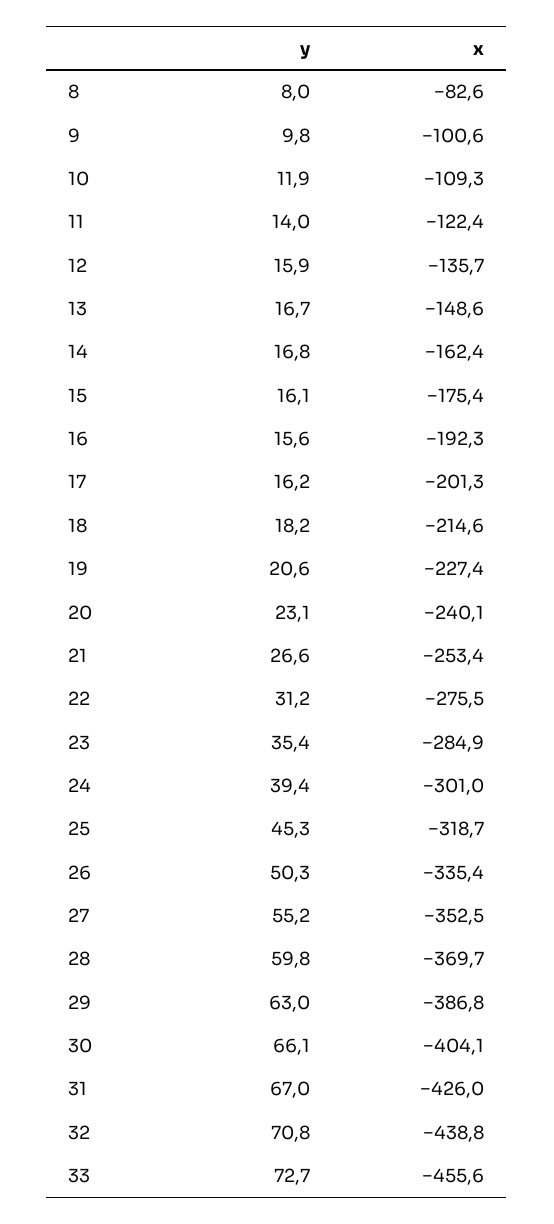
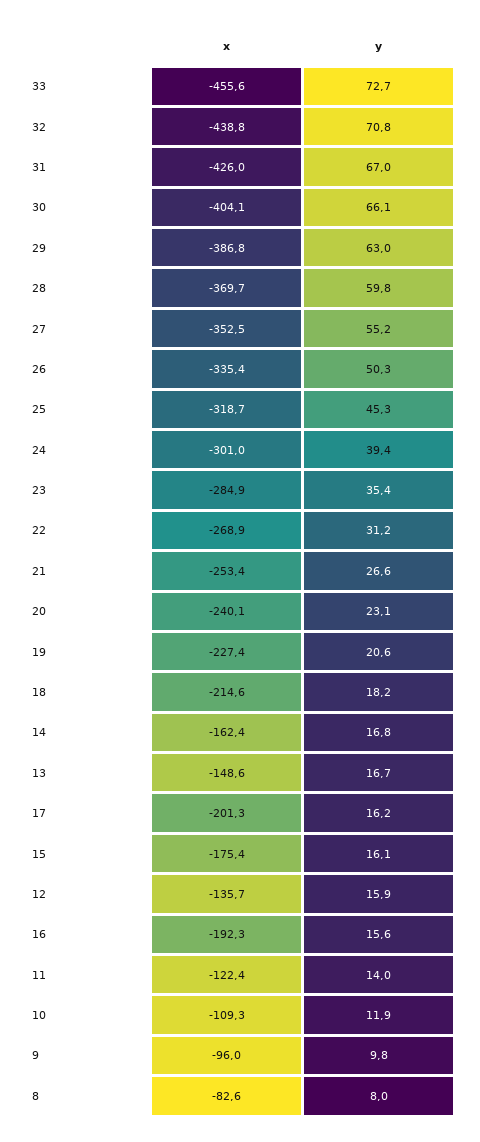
x, 9: -100.6 -> -96
x, 22: -275.5 -> -268.9

